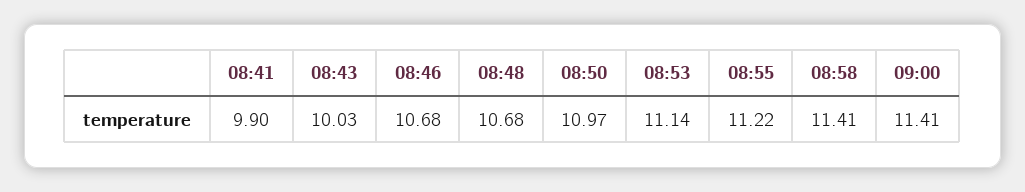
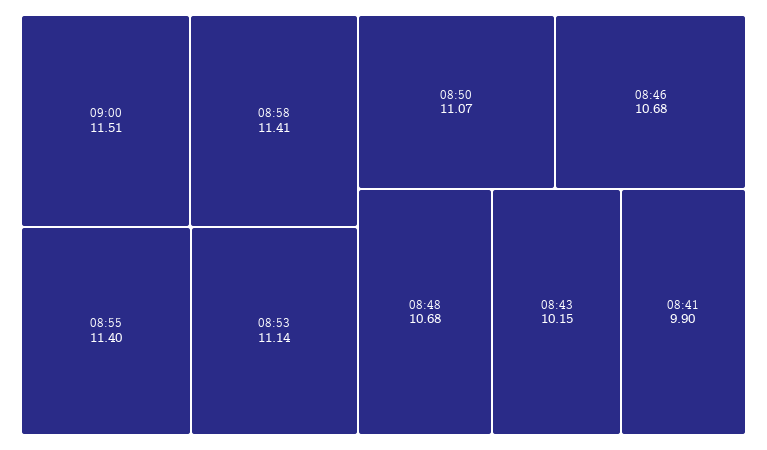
08:43: 10.03 -> 10.15
08:50: 10.97 -> 11.07
08:55: 11.22 -> 11.4
09:00: 11.41 -> 11.51

